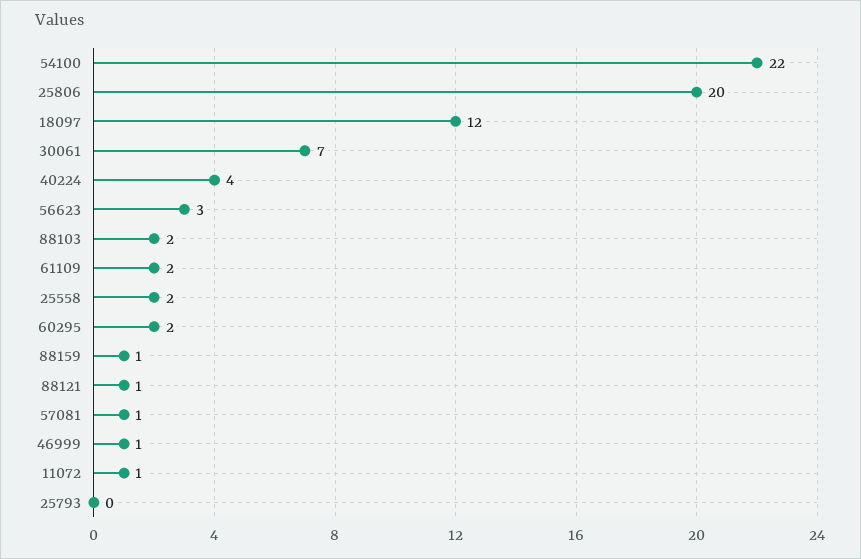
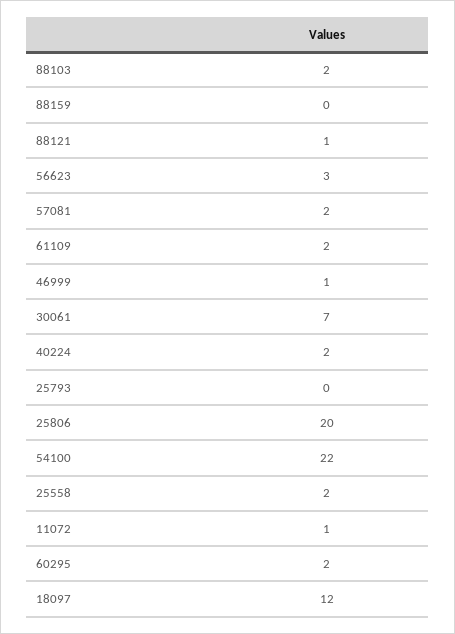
40224: 4 -> 2
88159: 1 -> 0
57081: 1 -> 2

